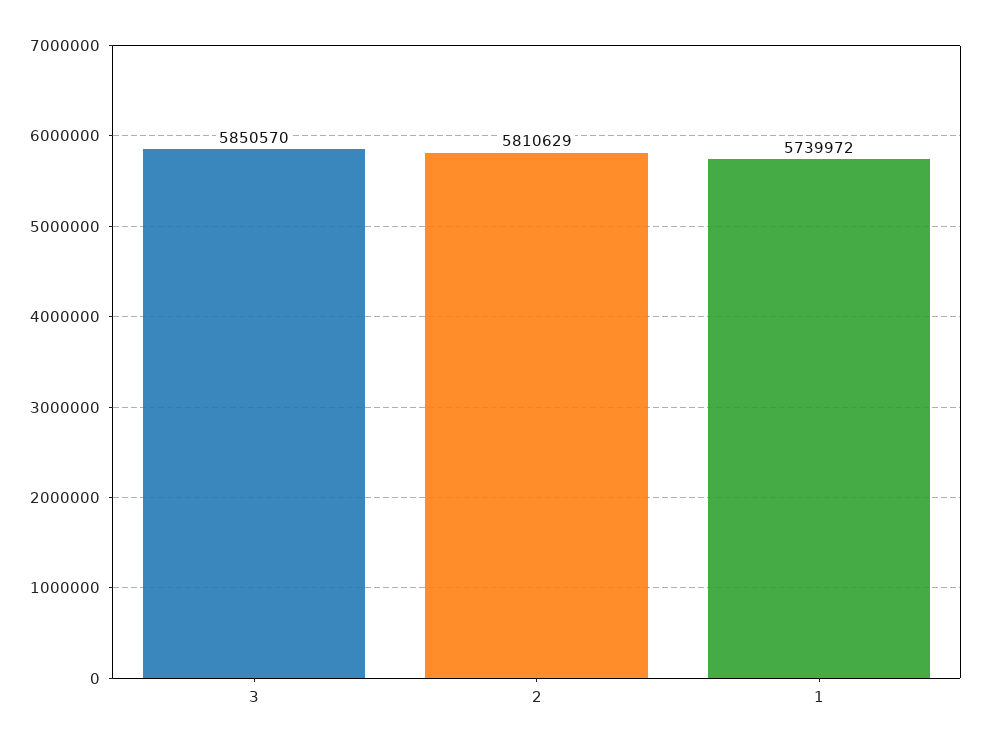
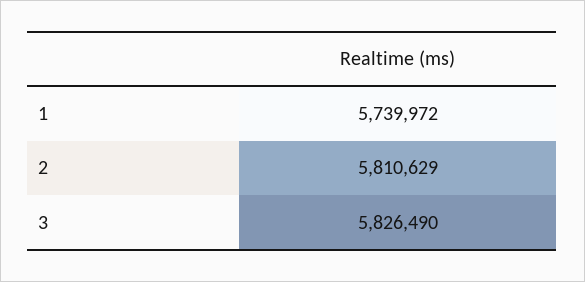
3: 5850570 -> 5826490

